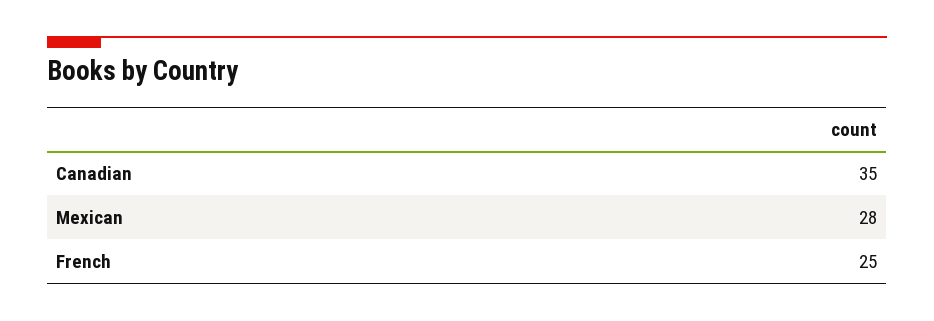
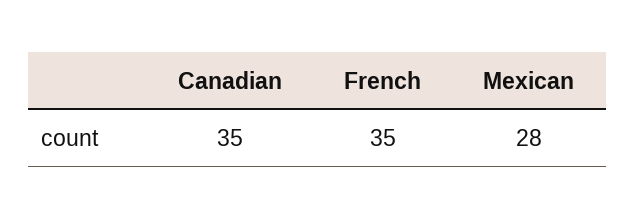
French: 25 -> 35

